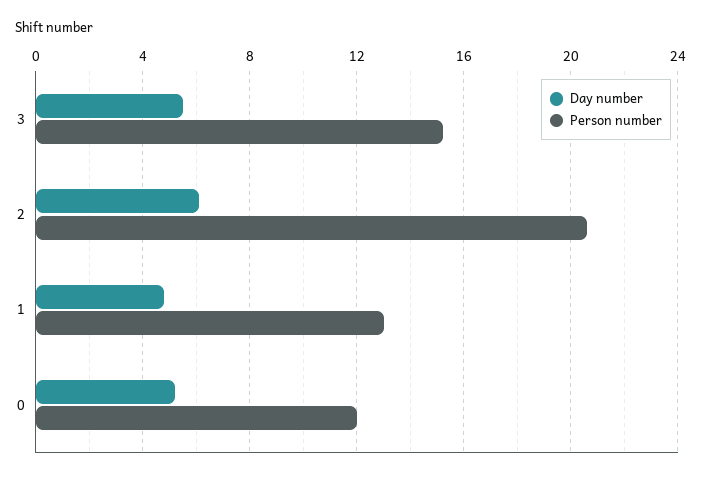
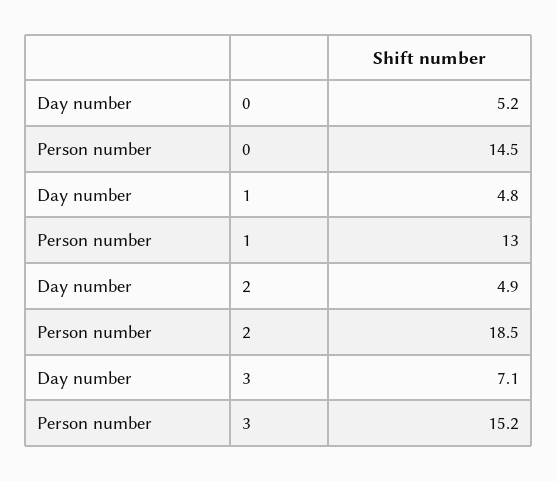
Day number, 3: 5.5 -> 7.1
Day number, 2: 6 -> 4.9
Person number, 2: 20.5 -> 18.5
Person number, 0: 12 -> 14.5

